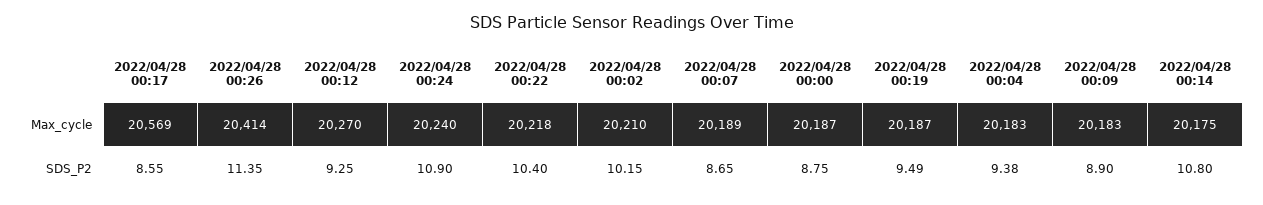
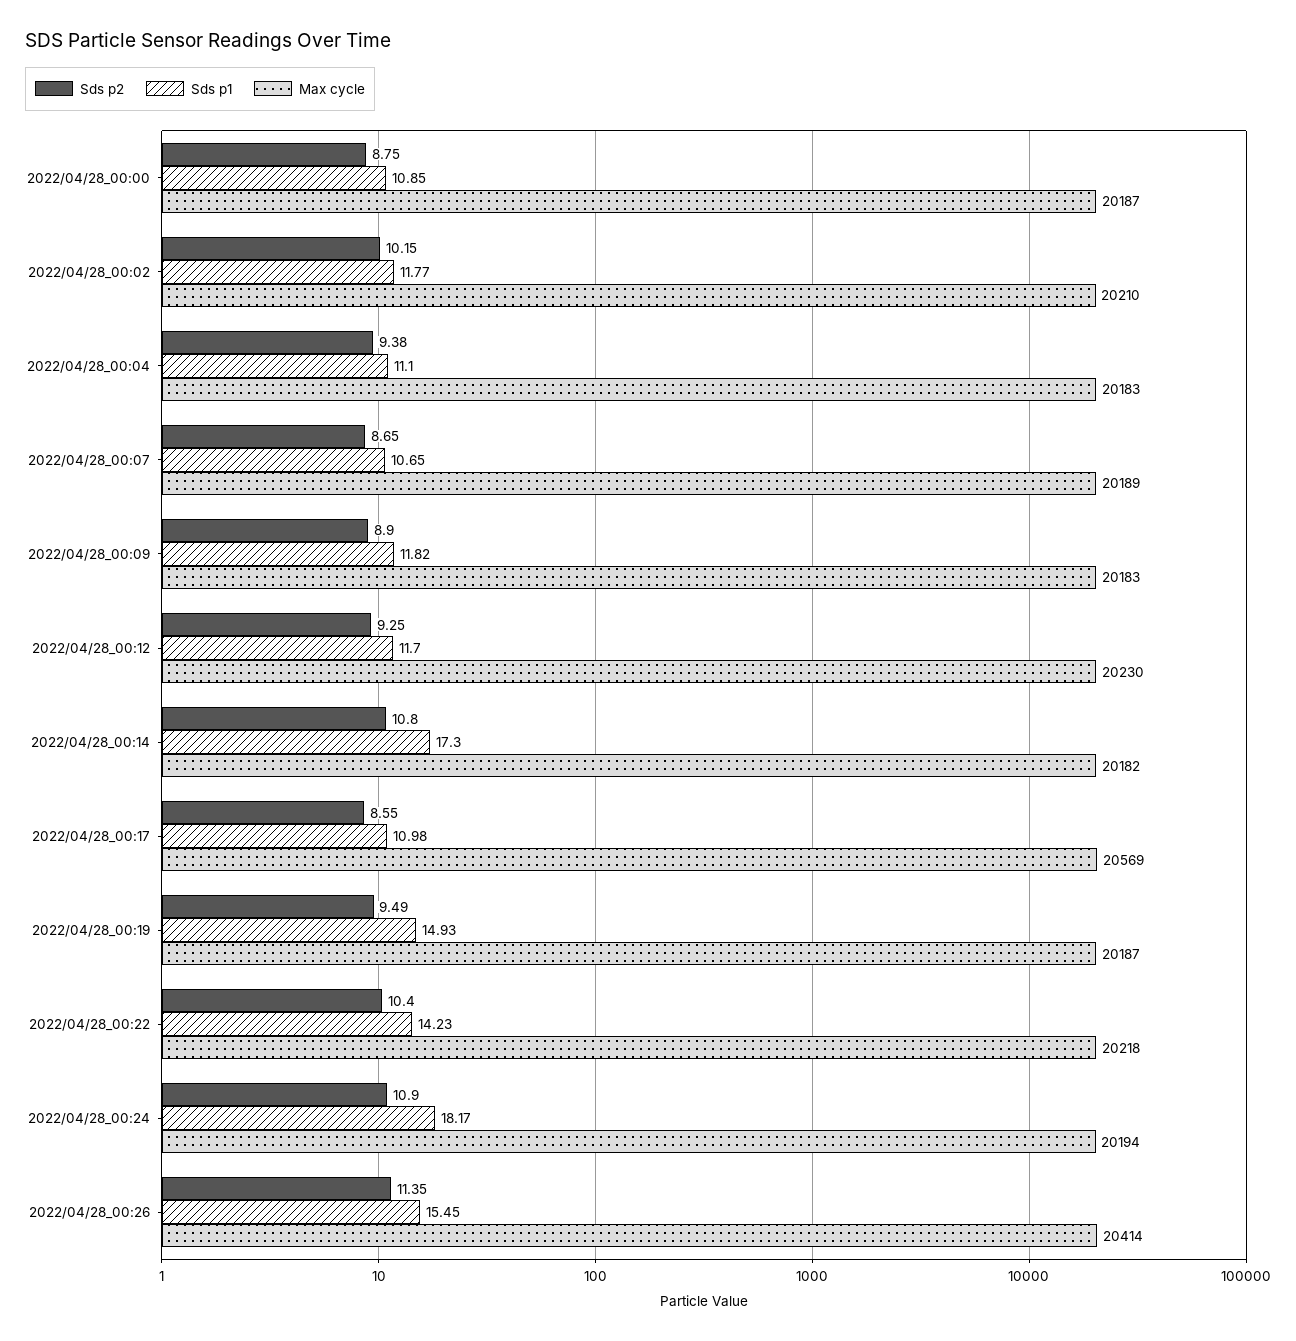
Max_cycle, 2022/04/28 00:12: 20270 -> 20230
Max_cycle, 2022/04/28 00:24: 20240 -> 20194
Max_cycle, 2022/04/28 00:14: 20175 -> 20182
Sds p1, 2022/04/28 00:00: none -> 10.85
Sds p1, 2022/04/28 00:02: none -> 11.77
Sds p1, 2022/04/28 00:04: none -> 11.1
Sds p1, 2022/04/28 00:07: none -> 10.65
Sds p1, 2022/04/28 00:09: none -> 11.82
Sds p1, 2022/04/28 00:12: none -> 11.7
Sds p1, 2022/04/28 00:14: none -> 17.3
Sds p1, 2022/04/28 00:17: none -> 10.98
Sds p1, 2022/04/28 00:19: none -> 14.93
Sds p1, 2022/04/28 00:22: none -> 14.23
Sds p1, 2022/04/28 00:24: none -> 18.17
Sds p1, 2022/04/28 00:26: none -> 15.45

